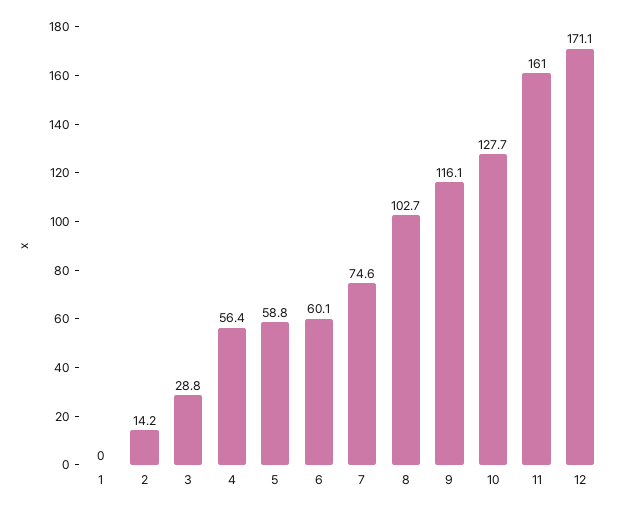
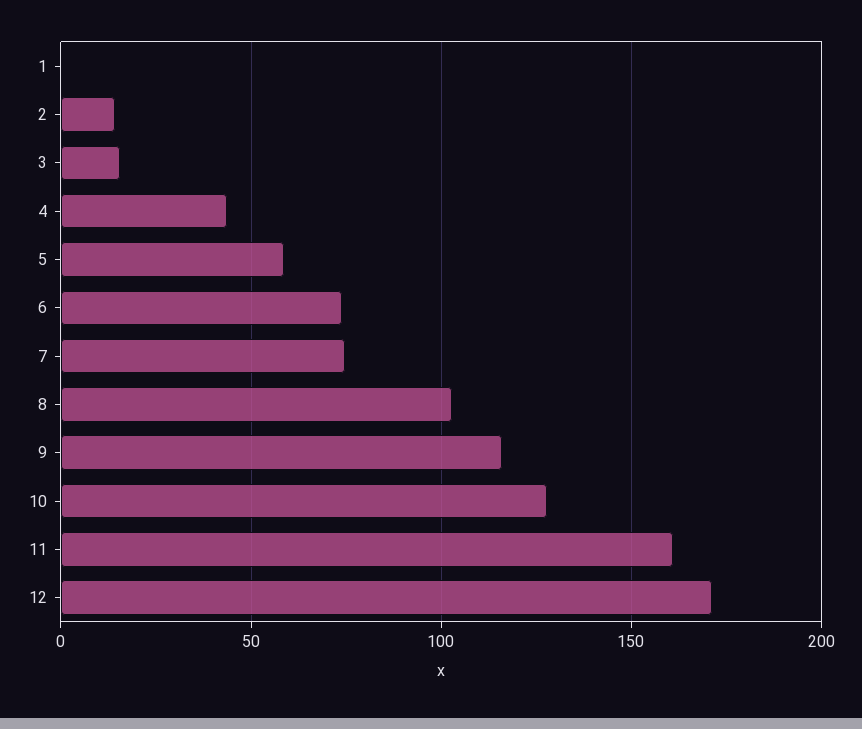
3: 28.8 -> 15
4: 56.4 -> 45
6: 60.1 -> 75

